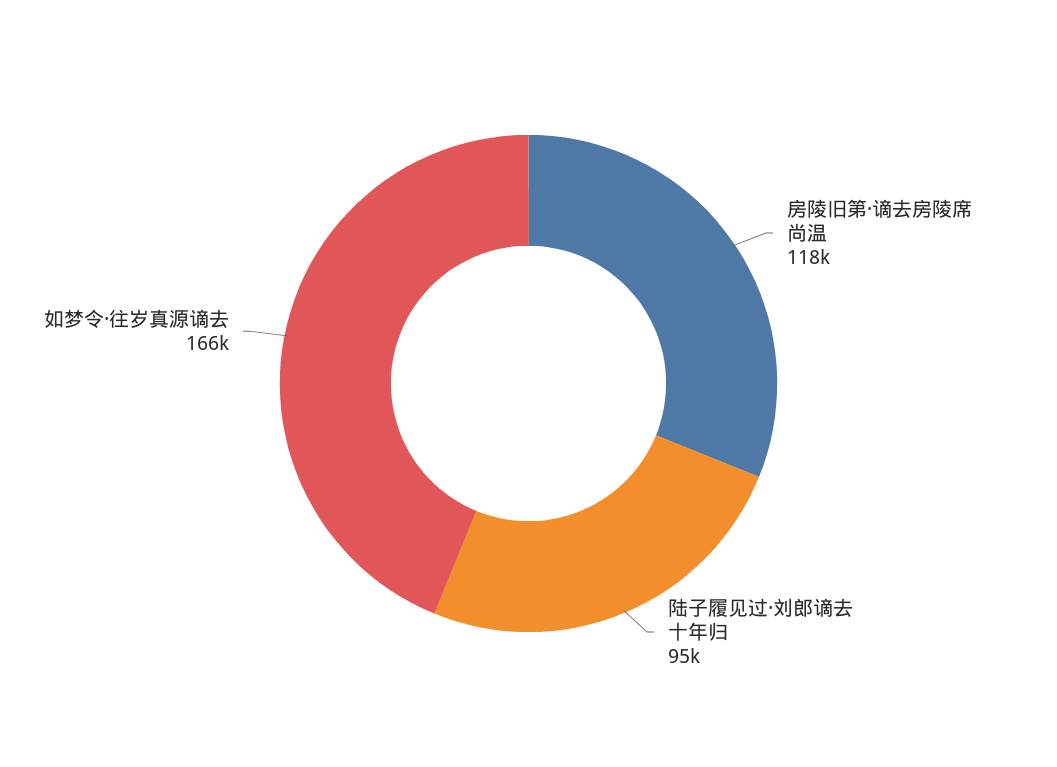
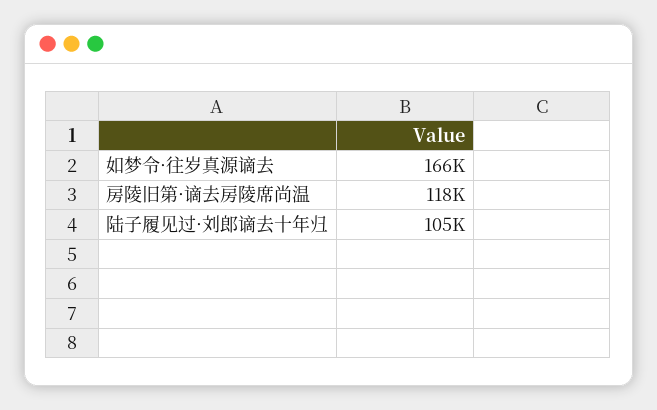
陆子履见过·刘郎谪去十年归: 95000 -> 105000

